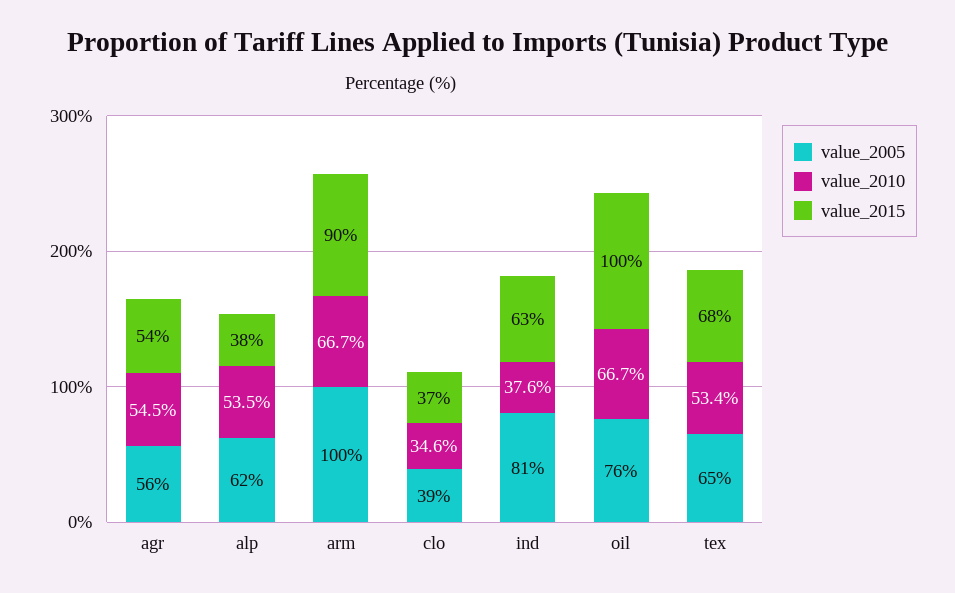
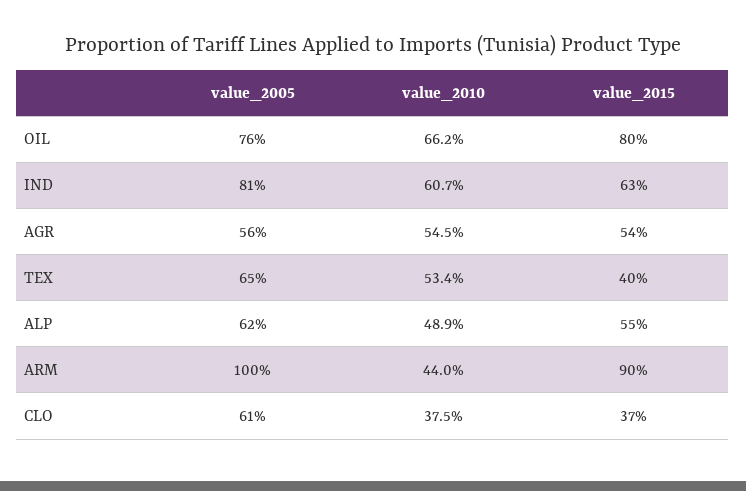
value_2010, alp: 53.5 -> 48.9
value_2015, alp: 38 -> 55
value_2010, arm: 66.7 -> 44
value_2005, clo: 39 -> 61
value_2010, clo: 34.6 -> 37.5
value_2010, ind: 37.6 -> 60.7
value_2010, oil: 66.7 -> 66.2
value_2015, oil: 100 -> 80
value_2015, tex: 68 -> 40

